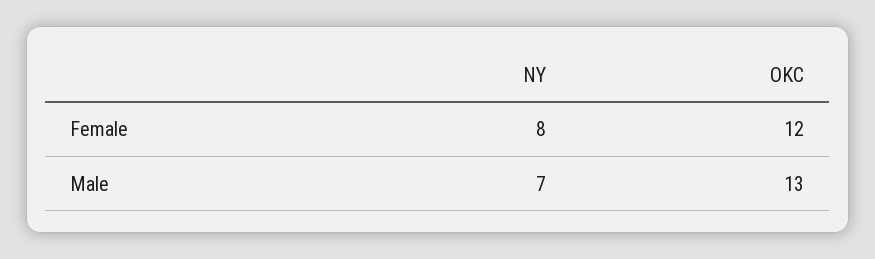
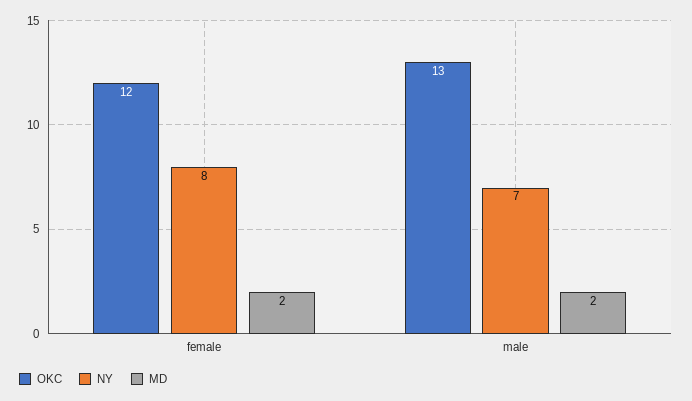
MD, Female: none -> 2
MD, Male: none -> 2

